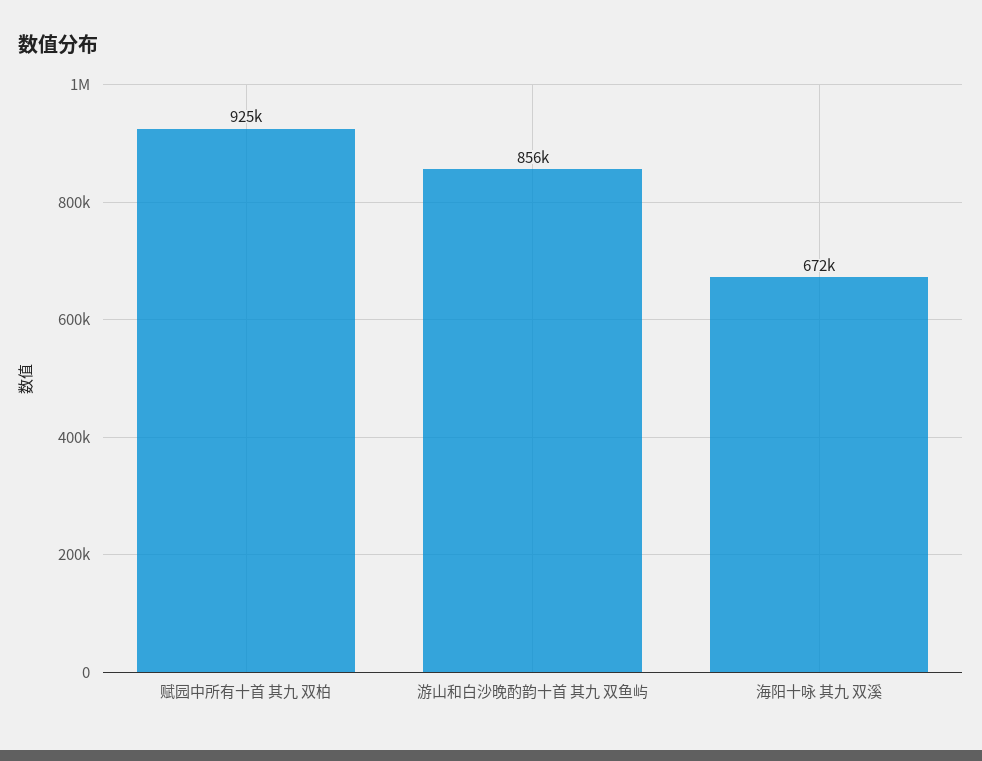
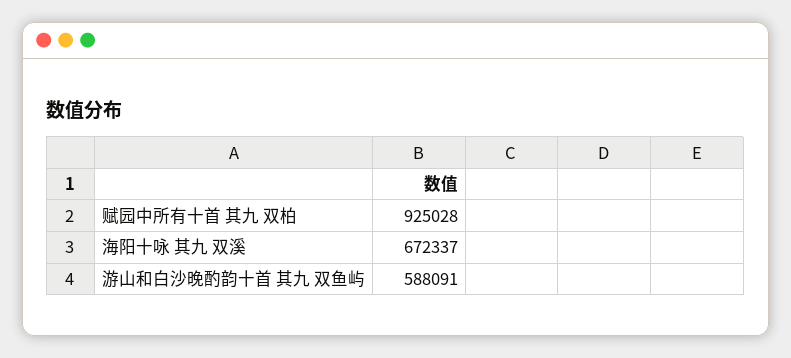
游山和白沙晚酌韵十首 其九 双鱼屿: 856000 -> 588091

